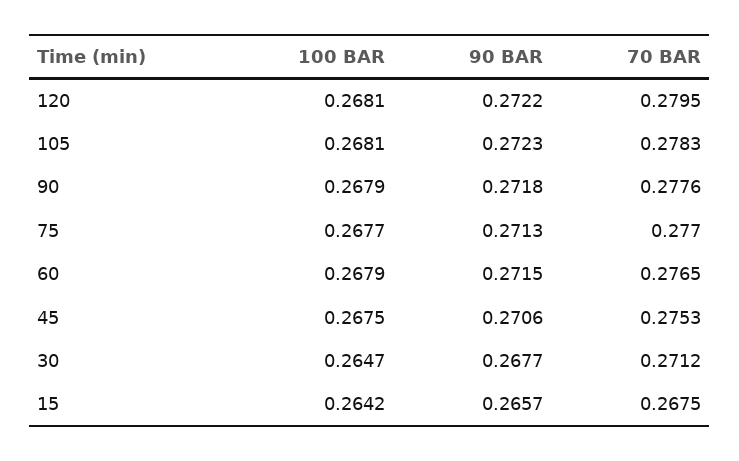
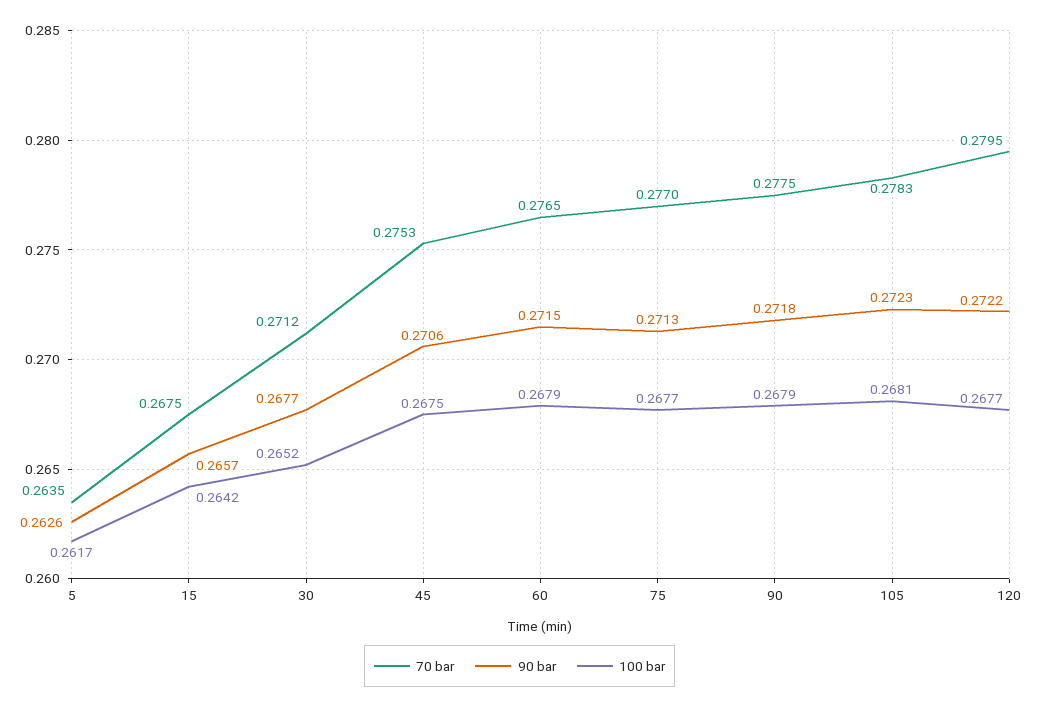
100 BAR, 120: 0.2681 -> 0.2677
70 BAR, 90: 0.2776 -> 0.2775
100 BAR, 30: 0.2647 -> 0.2652
70 BAR, 5: none -> 0.2635
90 BAR, 5: none -> 0.2626
100 BAR, 5: none -> 0.2617

